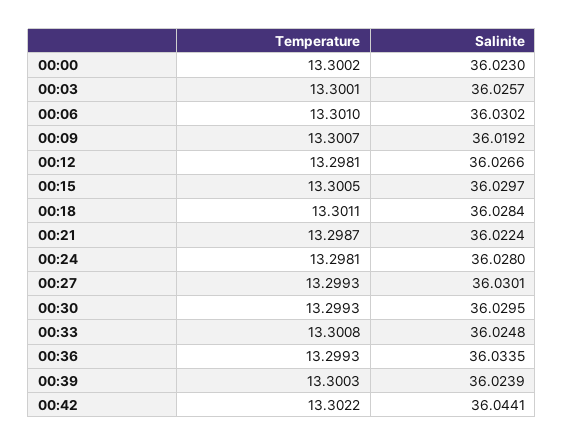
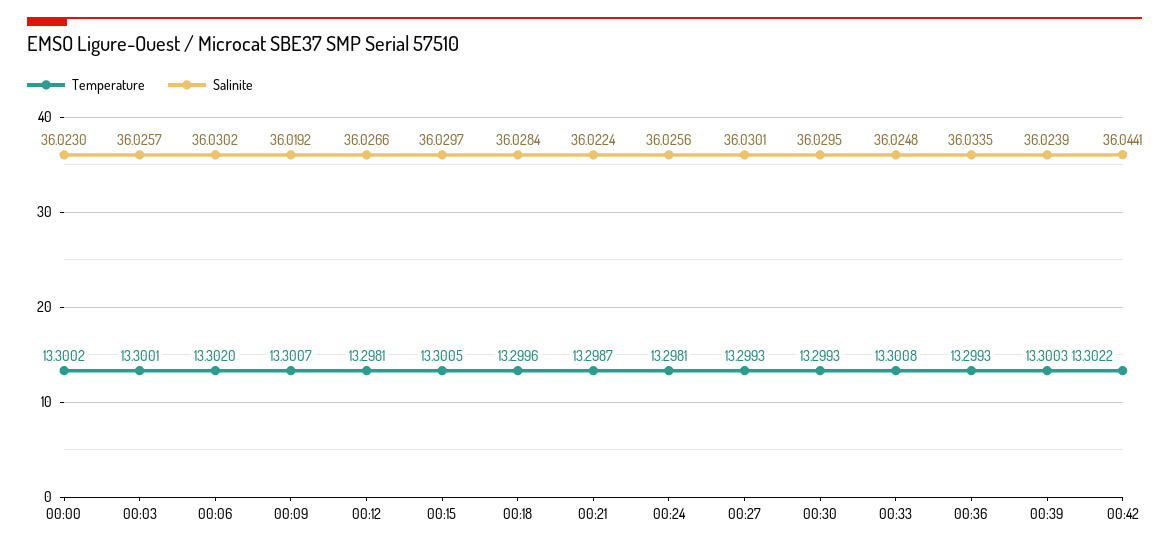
Temperature, 00:06: 13.301 -> 13.302
Temperature, 00:18: 13.3011 -> 13.2996
Salinite, 00:24: 36.028 -> 36.0256

